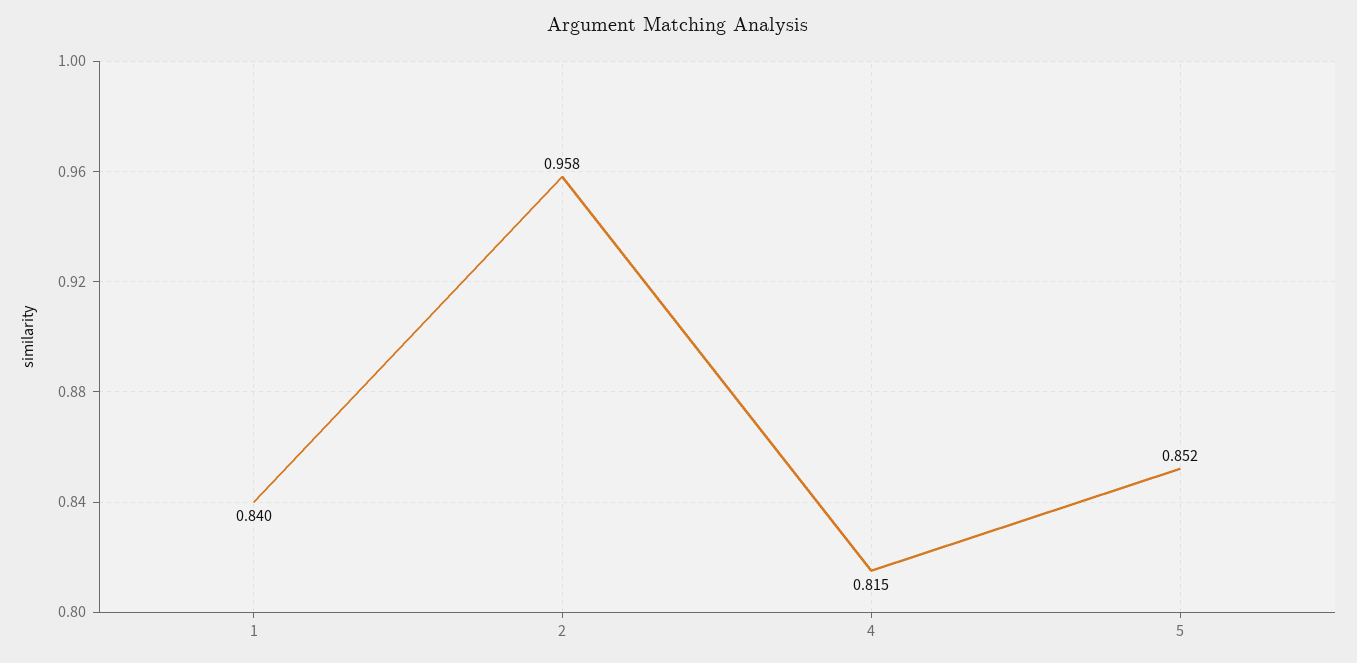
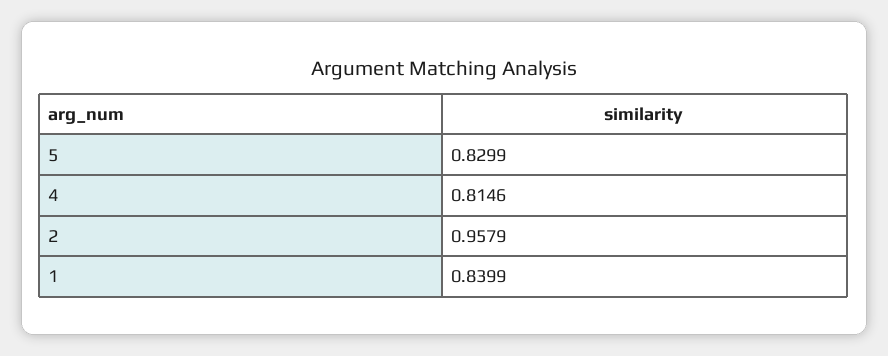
5: 0.852 -> 0.8299

